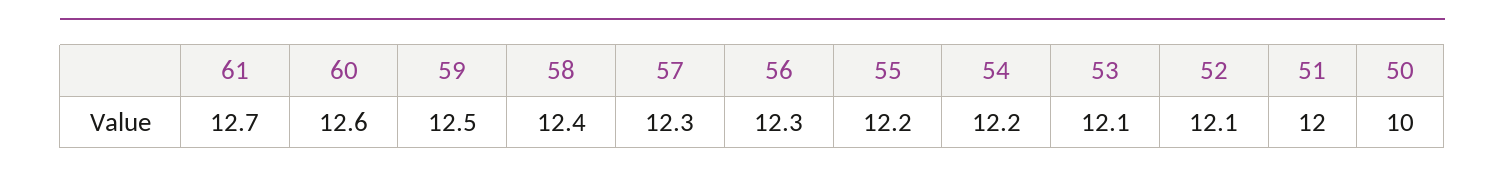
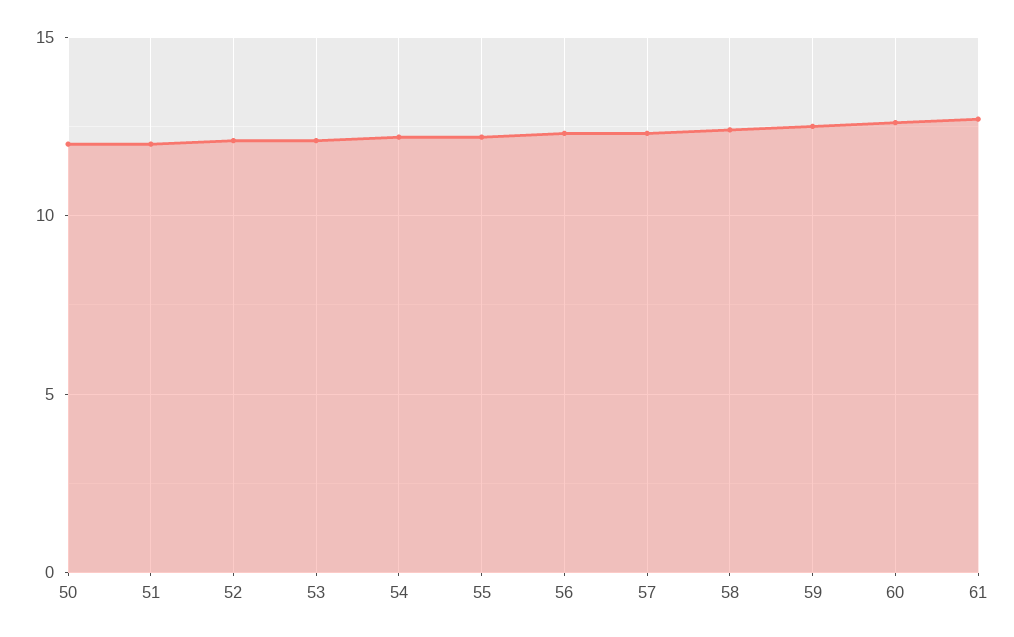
50: 10 -> 12

